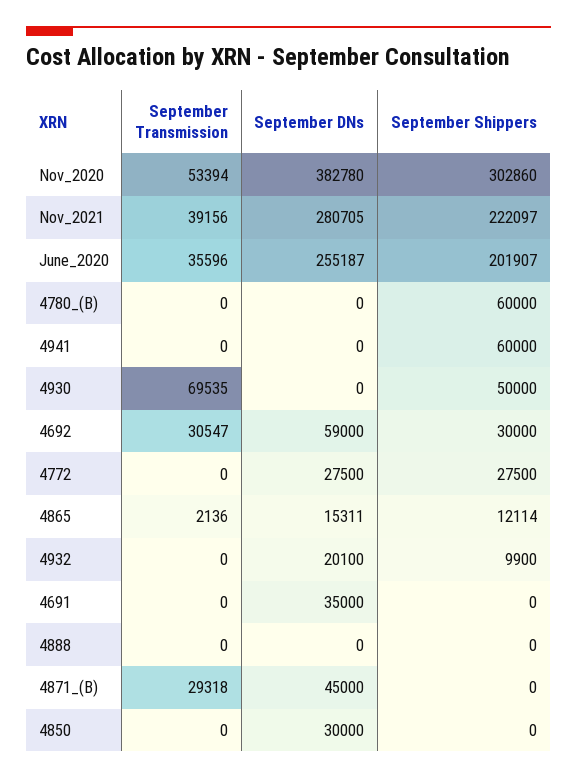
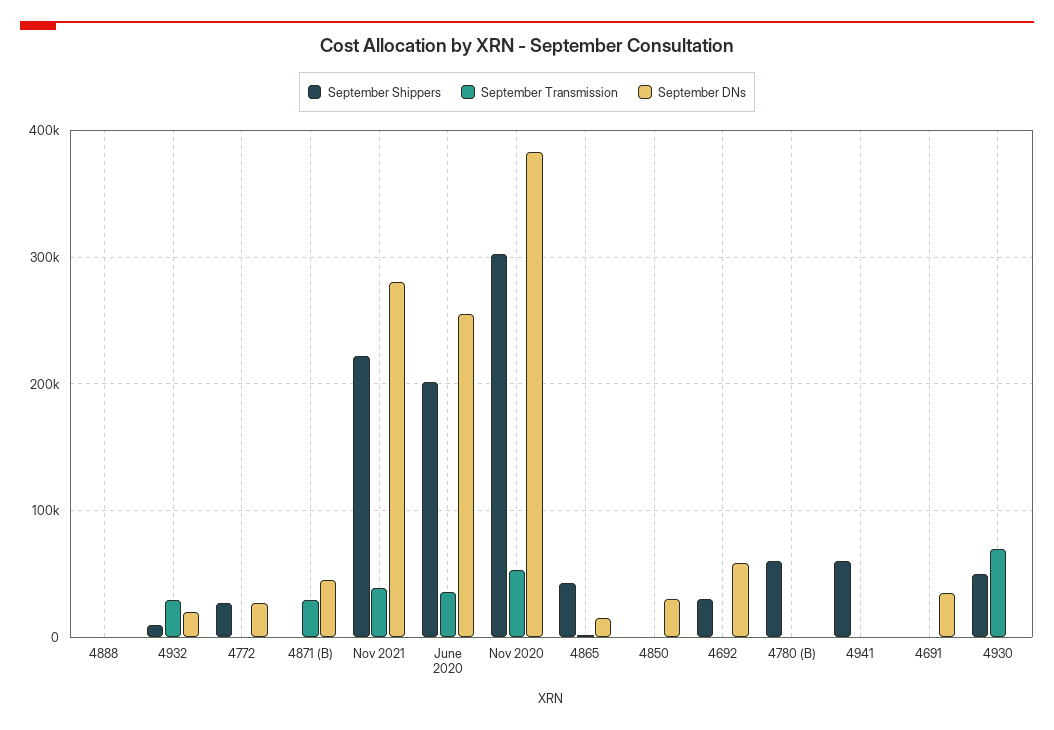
September Transmission, 4692: 30547 -> 0
September Shippers, 4865: 12114 -> 40000
September Transmission, 4932: 0 -> 30000

